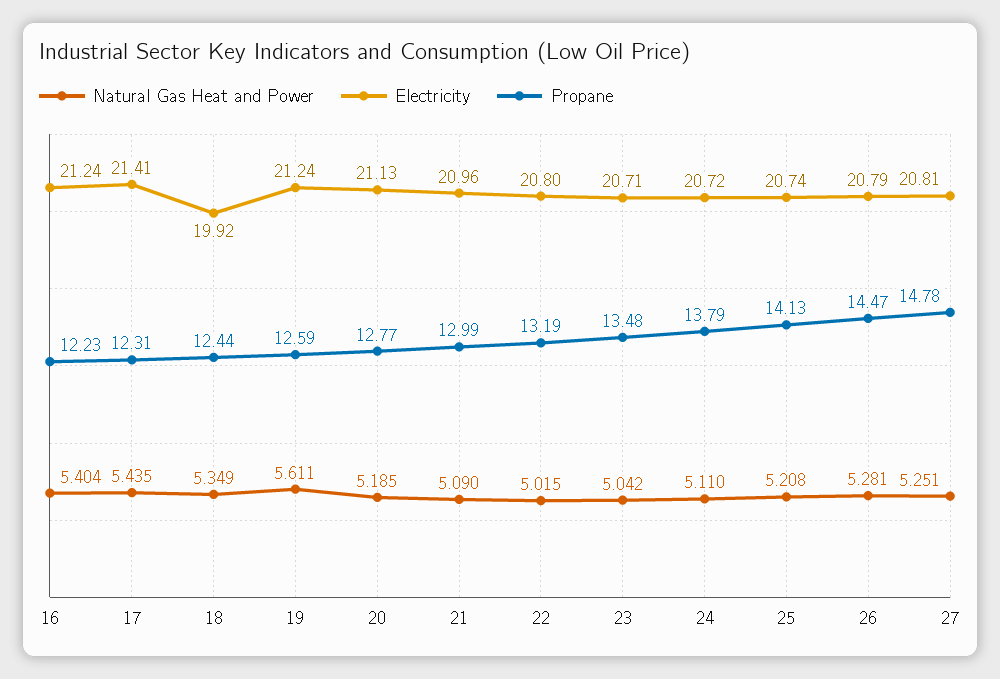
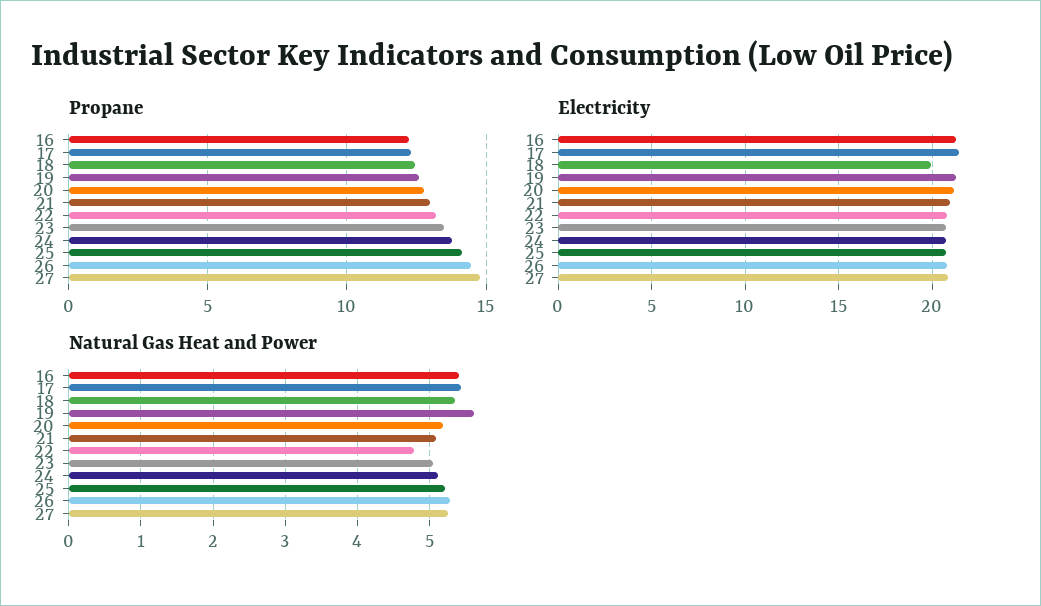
Natural Gas Heat and Power, 22: 5.015 -> 4.8

